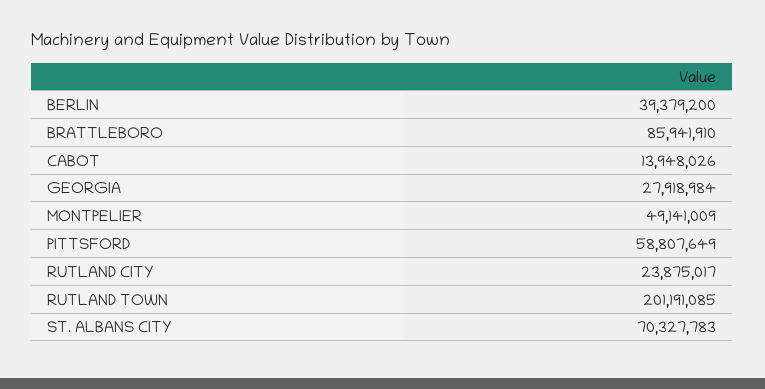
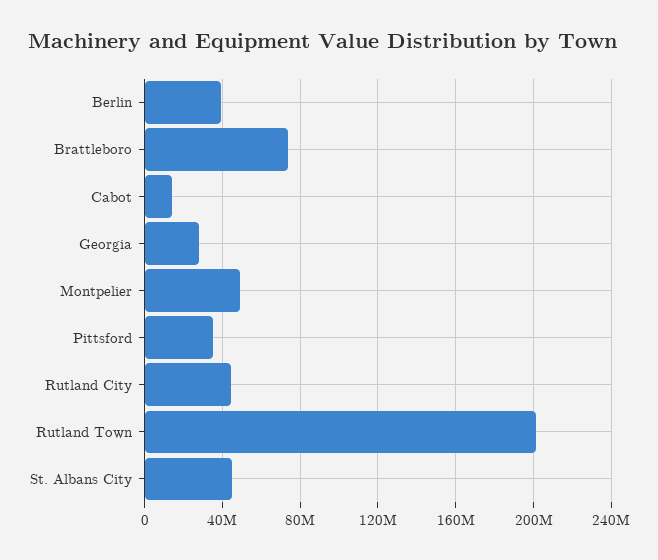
BRATTLEBORO: 85941910 -> 75000000
PITTSFORD: 58807649 -> 35000000
RUTLAND CITY: 23875017 -> 45000000
ST. ALBANS CITY: 70327783 -> 45000000

